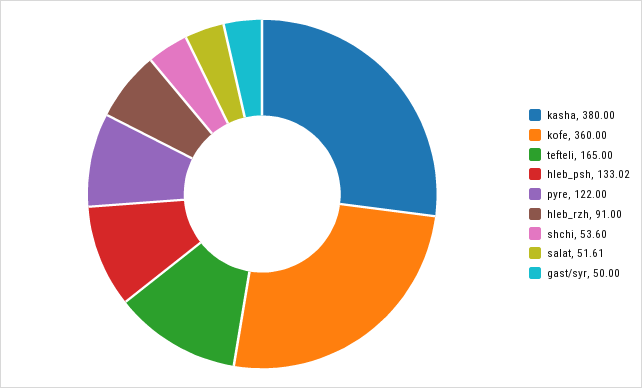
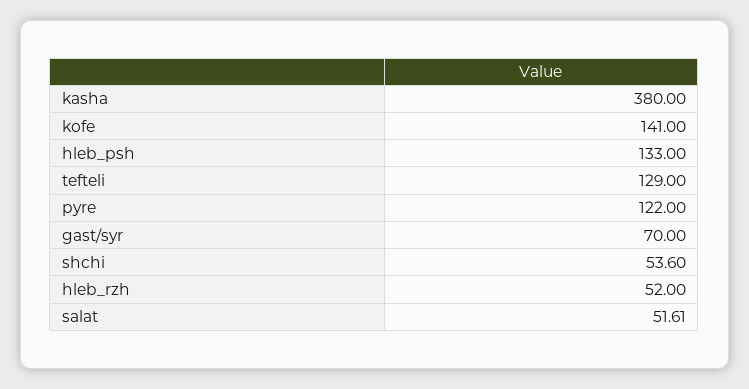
kofe: 360 -> 141
tefteli: 165 -> 129
hleb_psh: 133.02 -> 133
hleb_rzh: 91 -> 52
gast/syr: 50 -> 70

